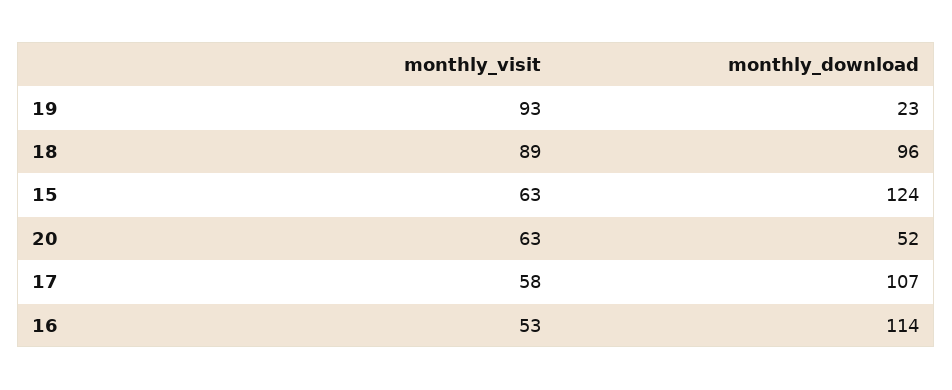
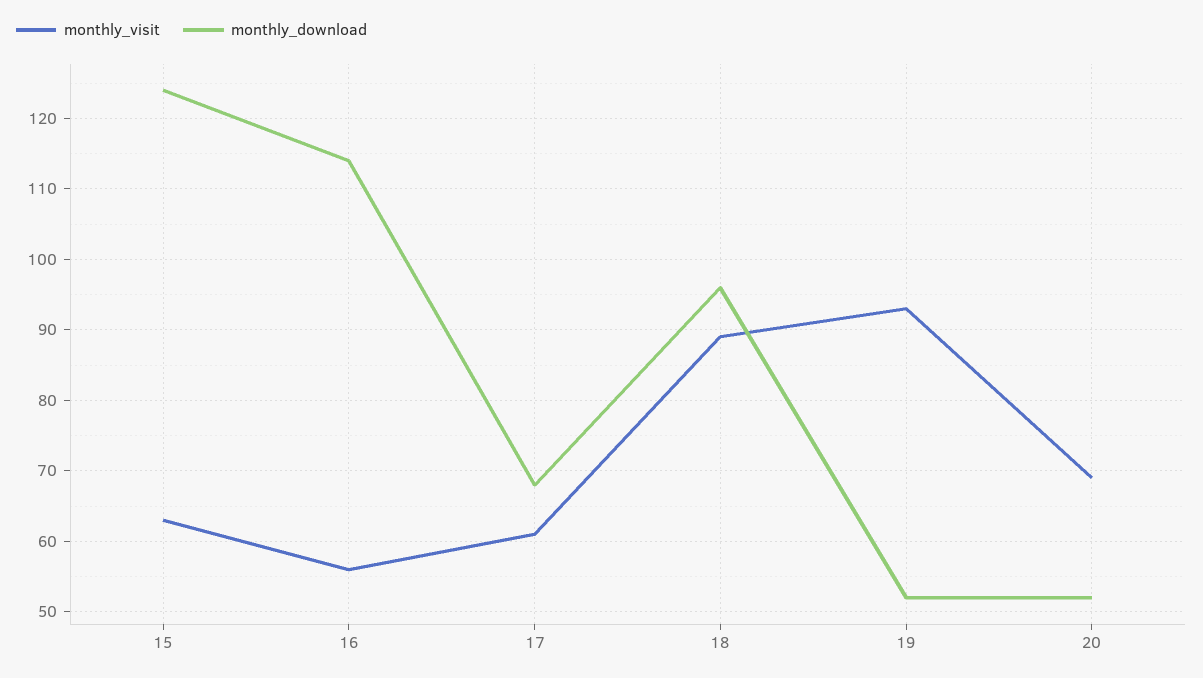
monthly_download, 19: 23 -> 52
monthly_visit, 20: 63 -> 69
monthly_visit, 17: 58 -> 61
monthly_download, 17: 107 -> 68
monthly_visit, 16: 53 -> 56

